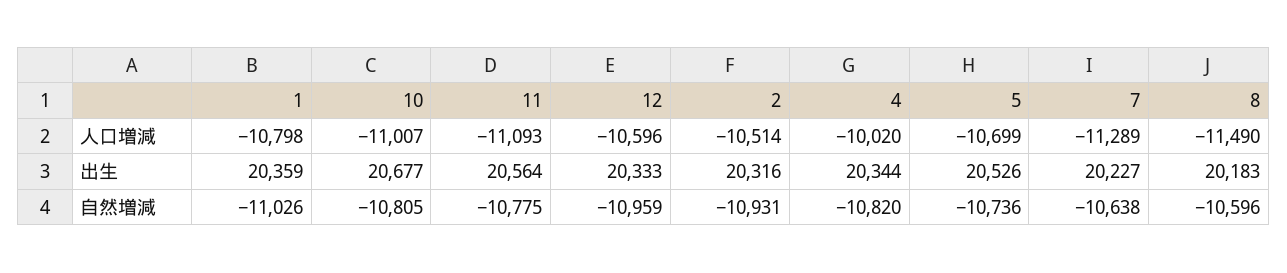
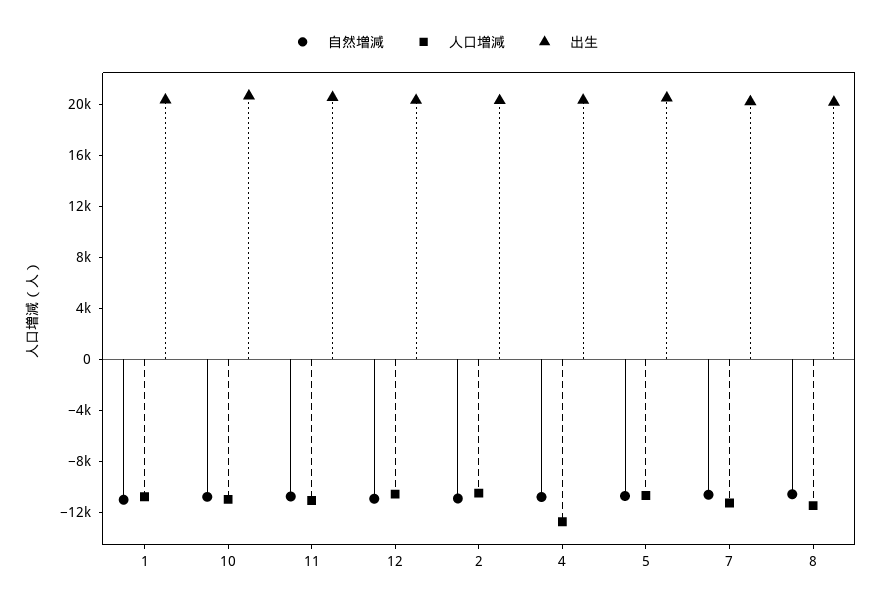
人口増減, 4: -10020 -> -13000

